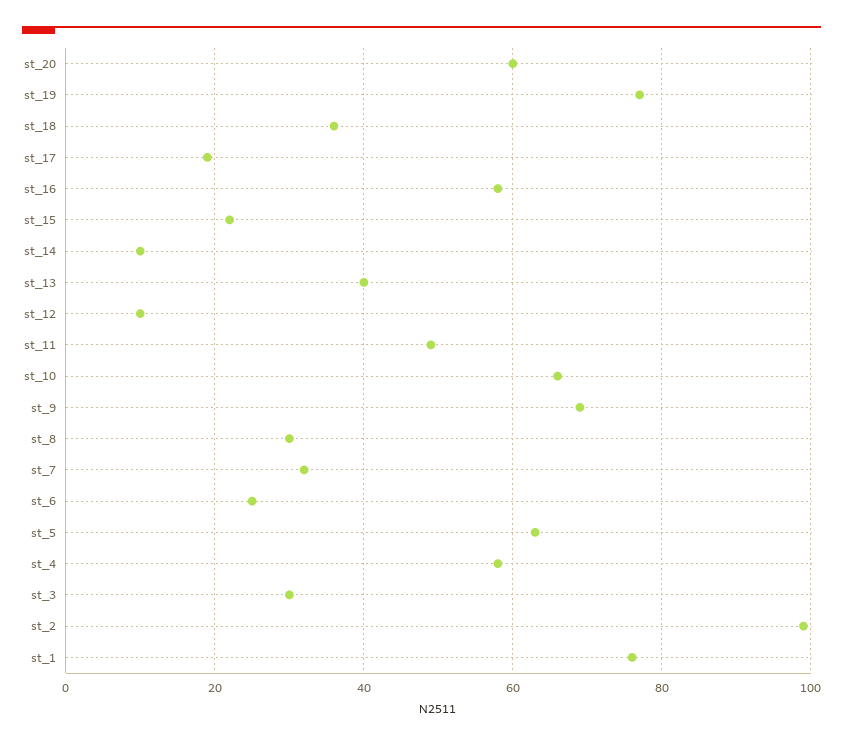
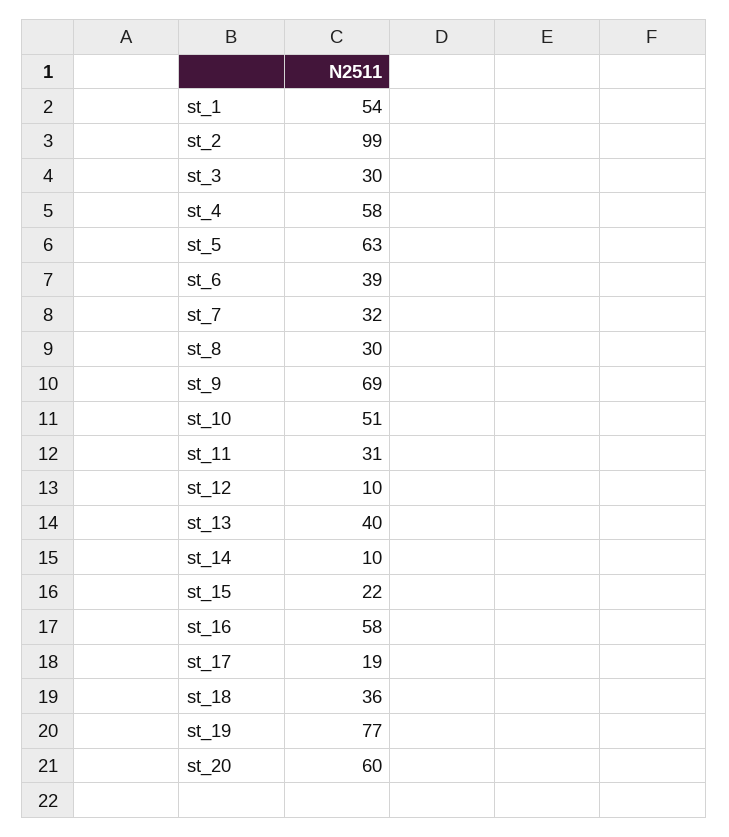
st_11: 50 -> 31
st_10: 65 -> 51
st_6: 25 -> 39
st_1: 75 -> 54

